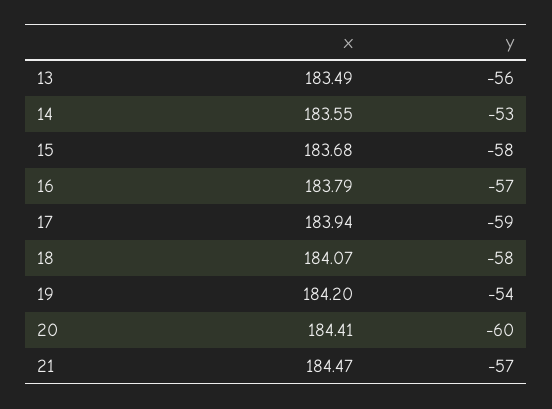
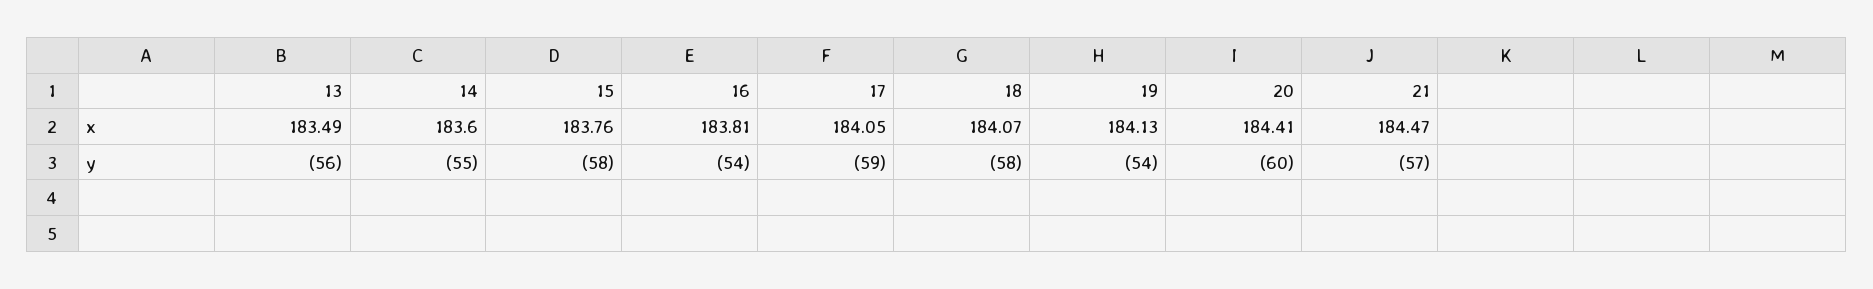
x, 14: 183.55 -> 183.6
y, 14: -53 -> -55
x, 15: 183.68 -> 183.76
x, 16: 183.79 -> 183.81
y, 16: -57 -> -54
x, 17: 183.94 -> 184.05
x, 19: 184.2 -> 184.13

